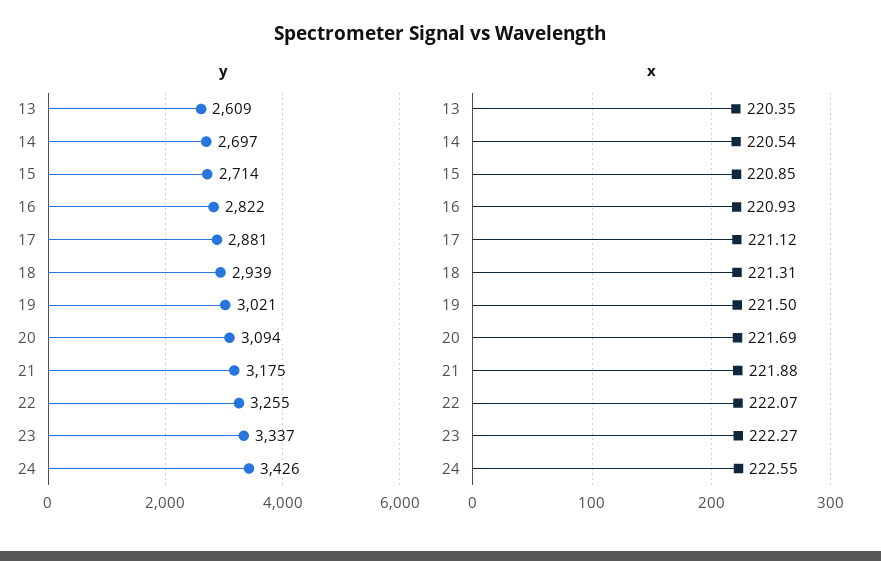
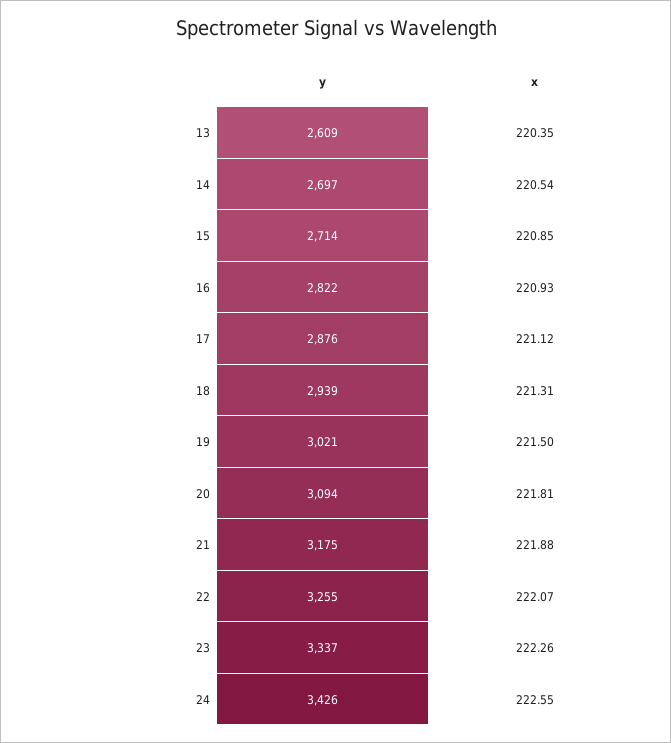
y, 17: 2881 -> 2876
x, 20: 221.69 -> 221.81
x, 23: 222.27 -> 222.26

